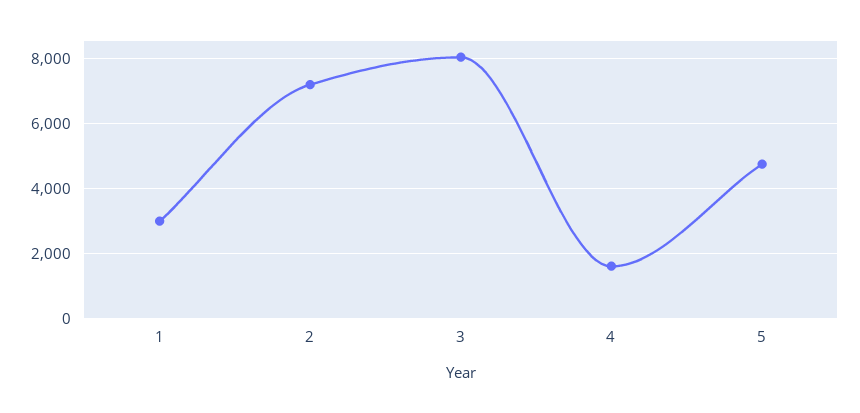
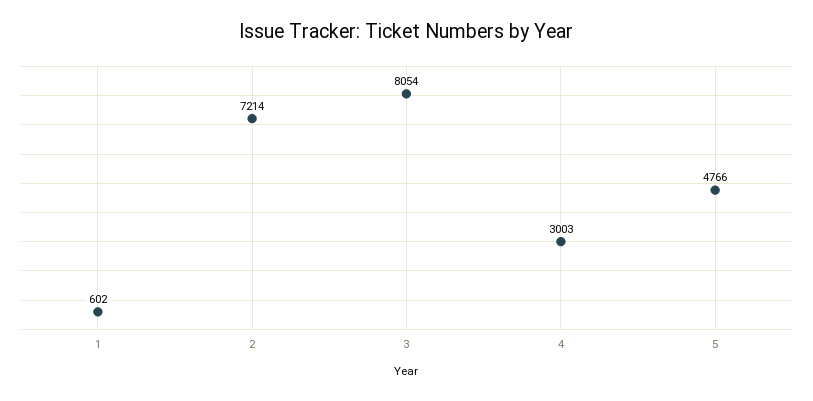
1: 3000 -> 602
4: 1600 -> 3003

